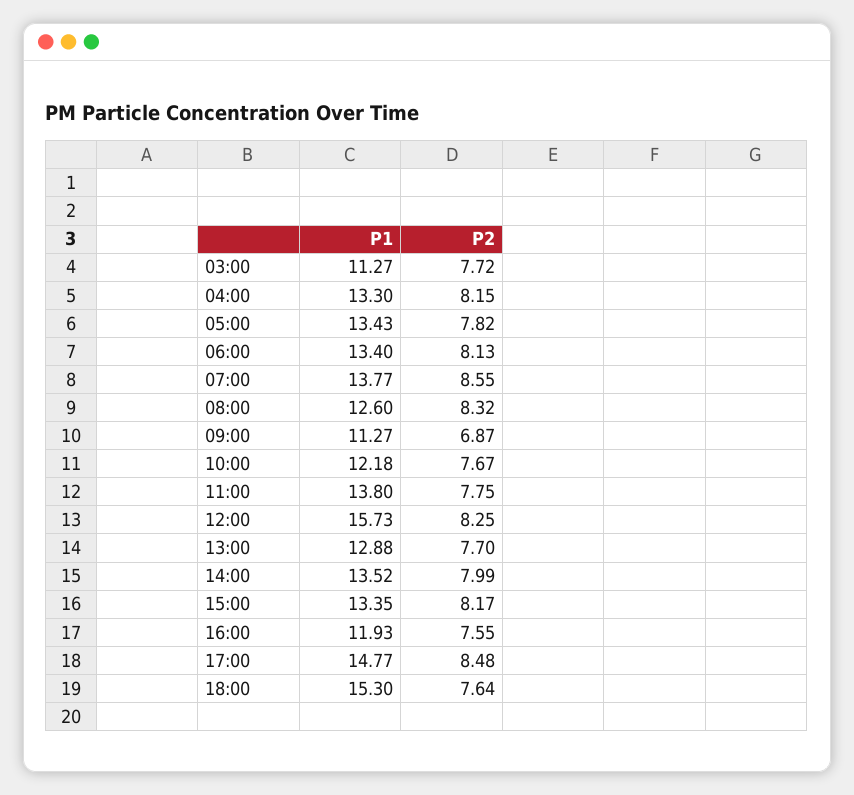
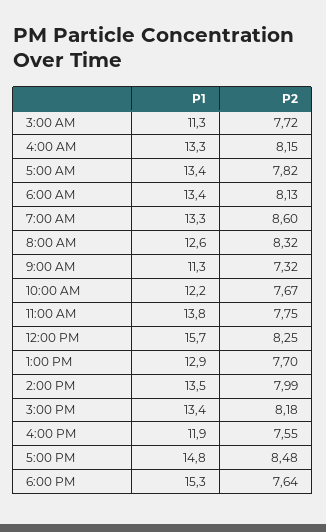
P1, 07:00: 13.77 -> 13.3
P2, 07:00: 8.55 -> 8.6
P2, 09:00: 6.87 -> 7.32
P2, 15:00: 8.17 -> 8.18

